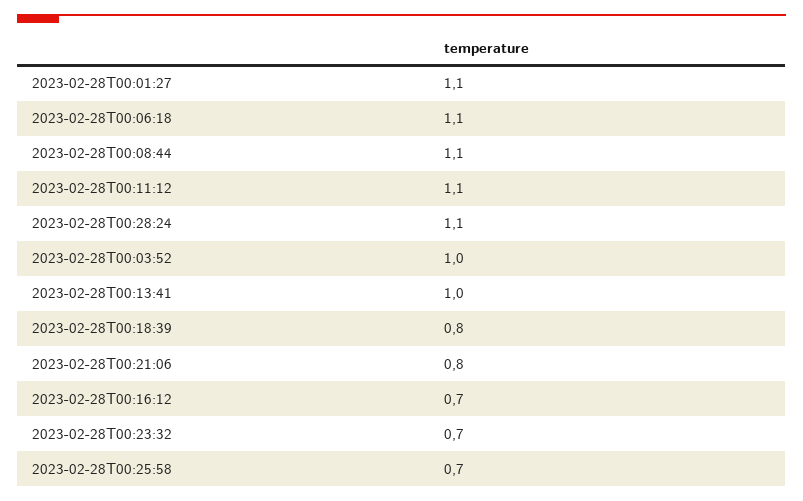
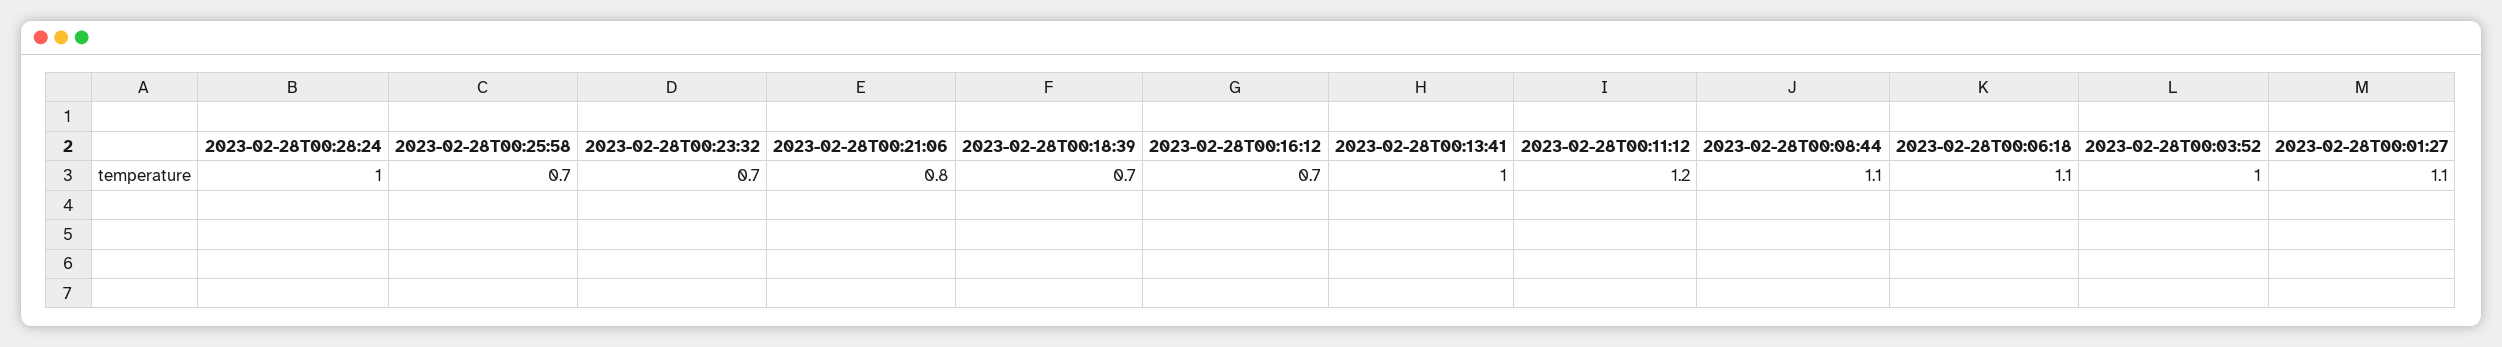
2023-02-28T00:11:12: 1.1 -> 1.2
2023-02-28T00:28:24: 1.1 -> 1
2023-02-28T00:18:39: 0.8 -> 0.7

